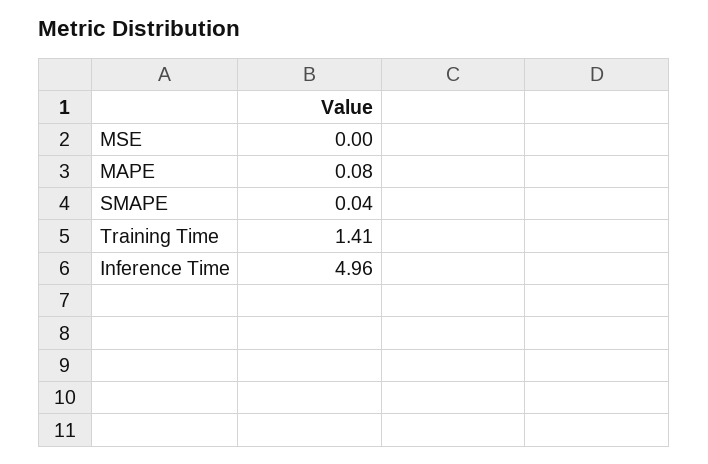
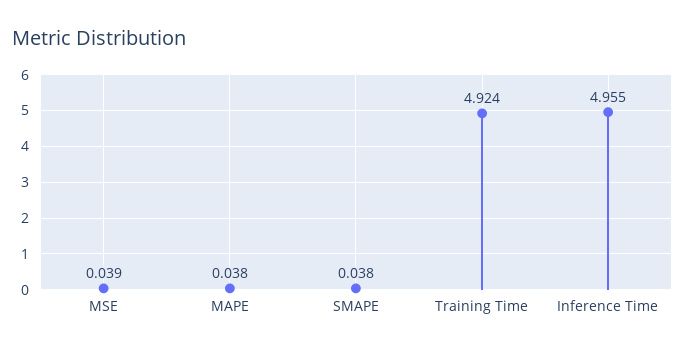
MSE: 0 -> 0.039
MAPE: 0.08 -> 0.038
Training Time: 1.41 -> 4.924

